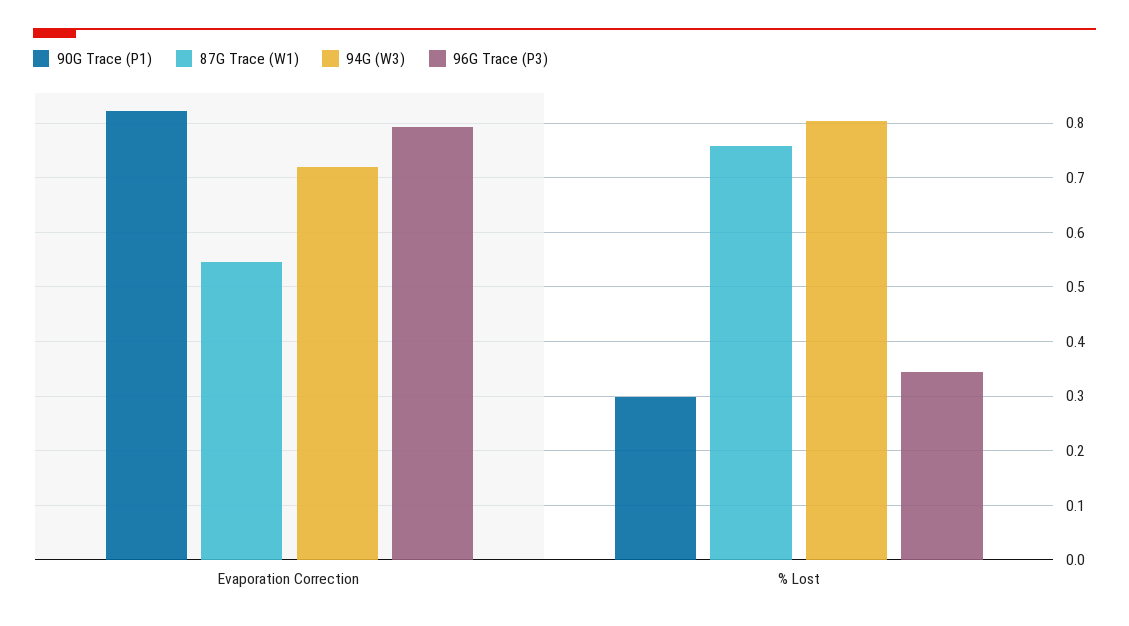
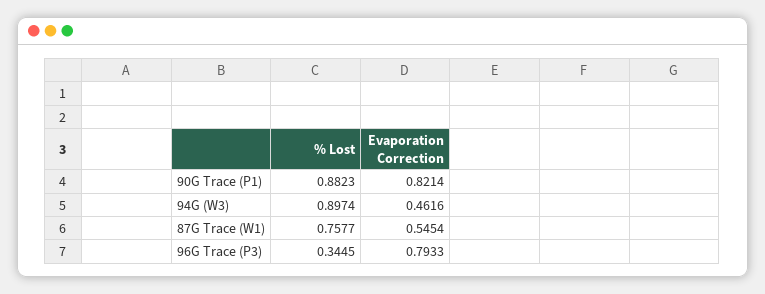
94G (W3), Evaporation Correction: 0.72 -> 0.4616
90G Trace (P1), % Lost: 0.3 -> 0.8823
94G (W3), % Lost: 0.8 -> 0.8974

